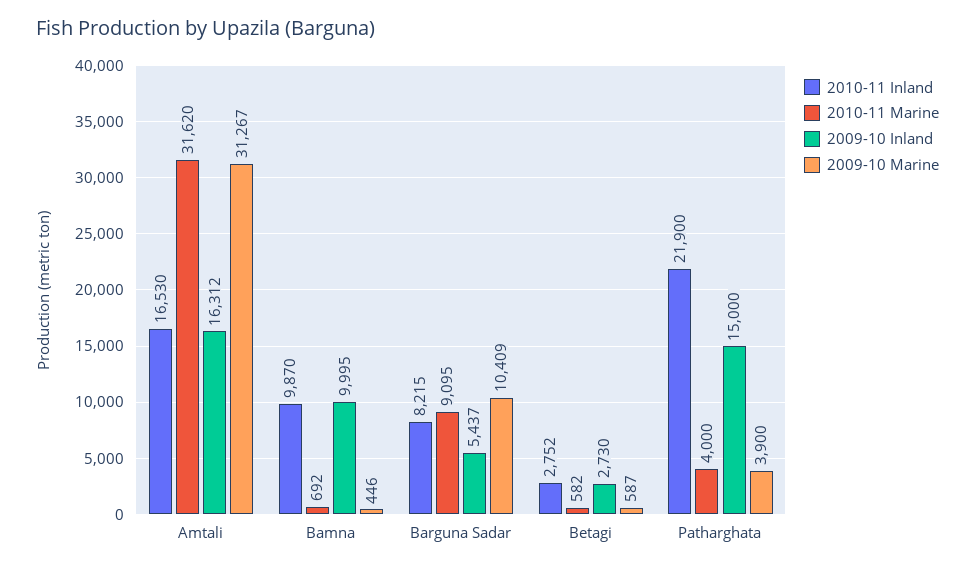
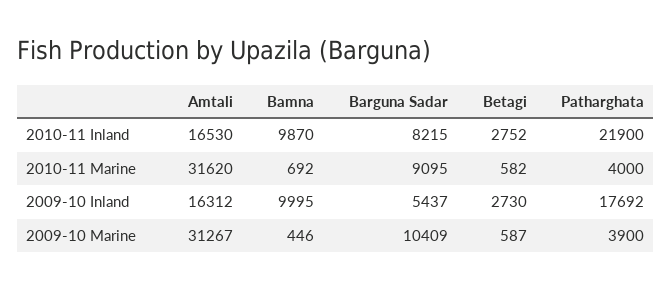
2009-10 Inland, Patharghata: 15000 -> 17692

